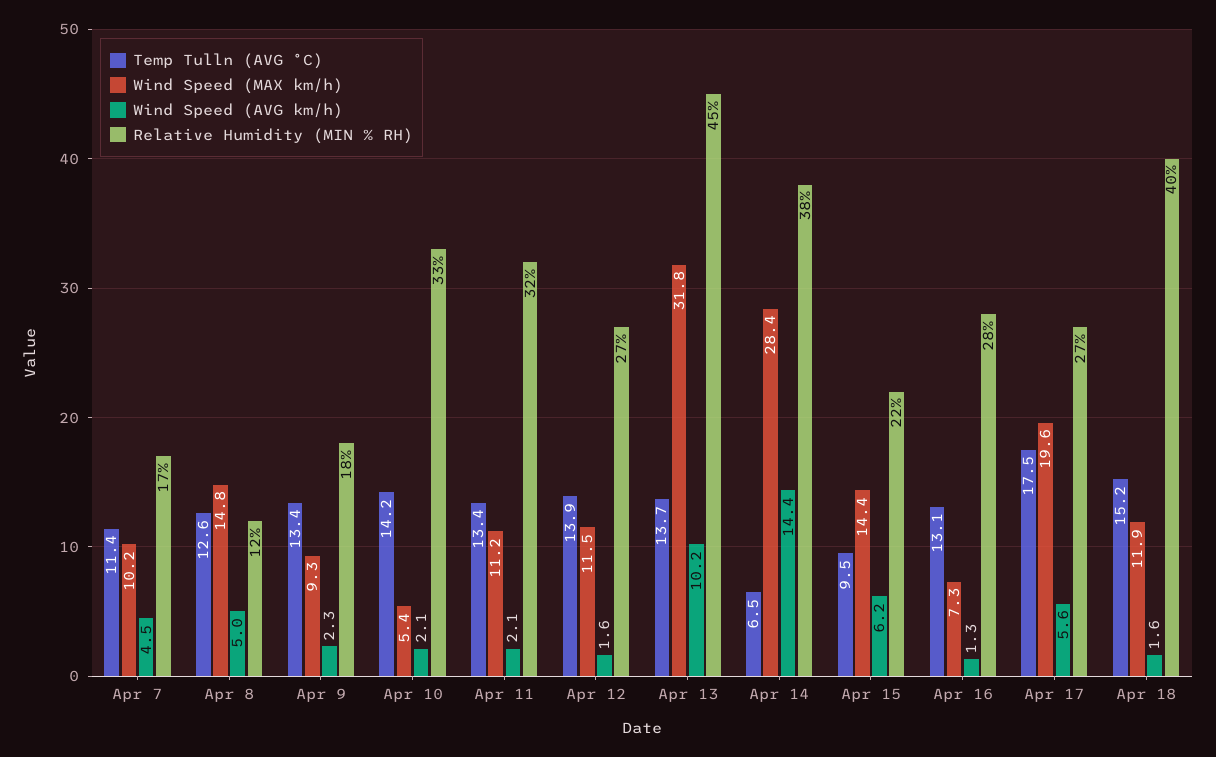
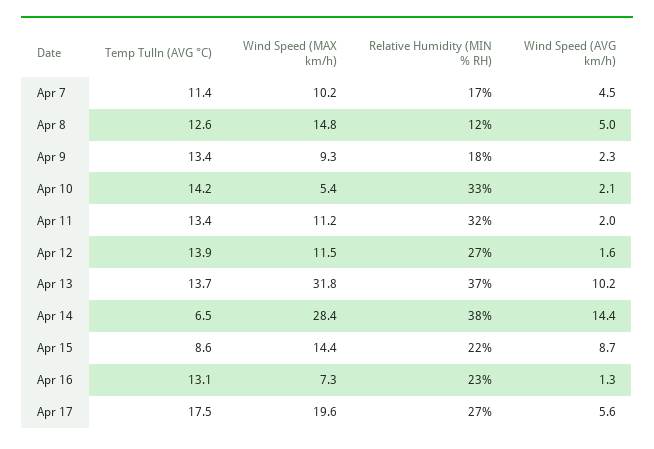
Wind Speed (AVG km/h), Apr 11: 2.1 -> 2
Relative Humidity (MIN % RH), Apr 13: 45 -> 37
Temp Tulln (AVG °C), Apr 15: 9.5 -> 8.6
Wind Speed (AVG km/h), Apr 15: 6.2 -> 8.7
Relative Humidity (MIN % RH), Apr 16: 28 -> 23
Temp Tulln (AVG °C), Apr 18: 15.2 -> none
Wind Speed (MAX km/h), Apr 18: 11.9 -> none
Wind Speed (AVG km/h), Apr 18: 1.6 -> none
Relative Humidity (MIN % RH), Apr 18: 40 -> none

